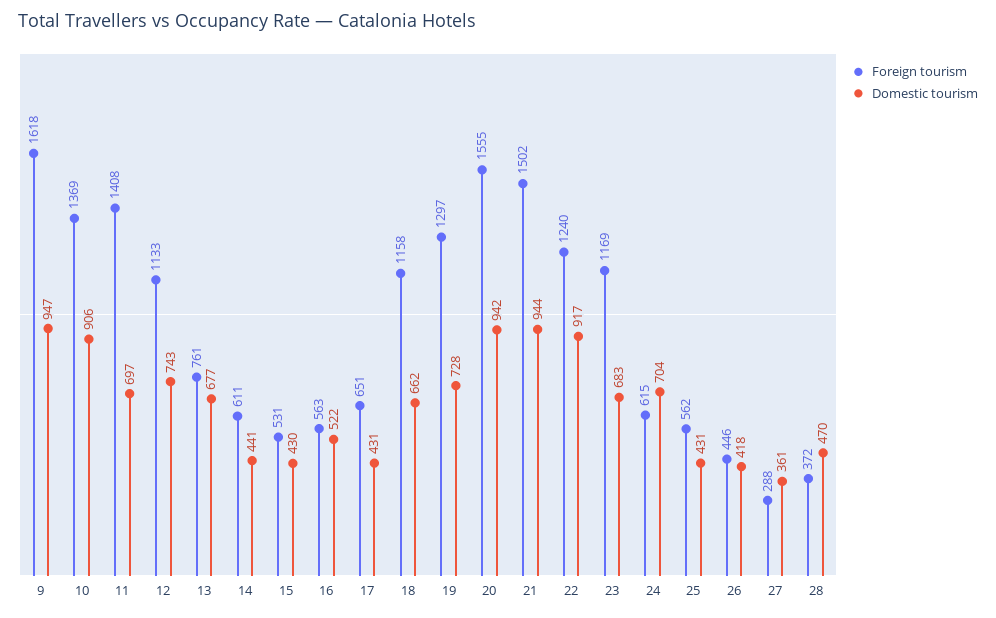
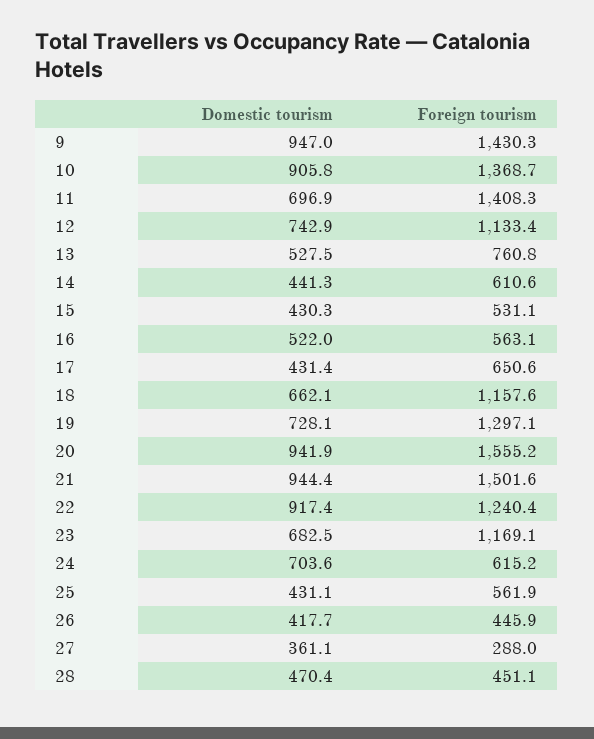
Foreign tourism, 9: 1618 -> 1430.3
Domestic tourism, 13: 677 -> 527.5
Foreign tourism, 28: 372 -> 451.1

